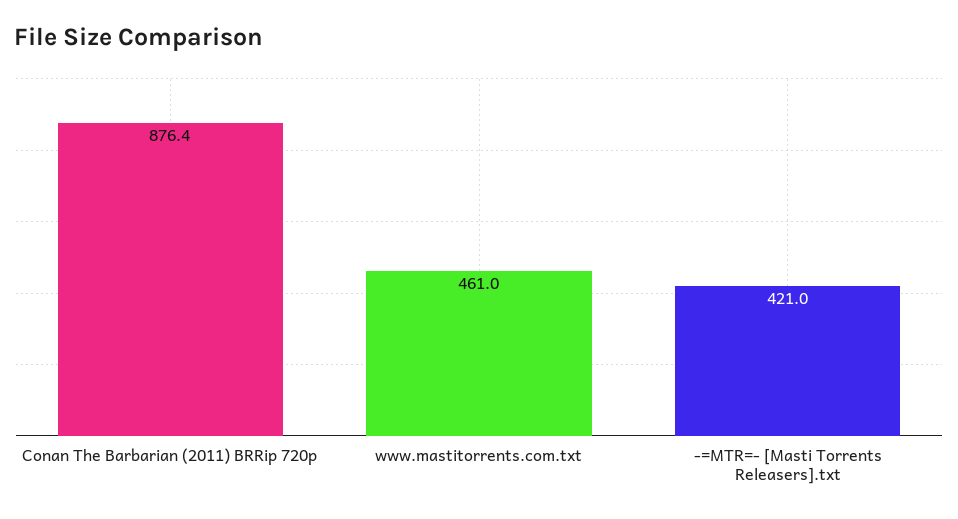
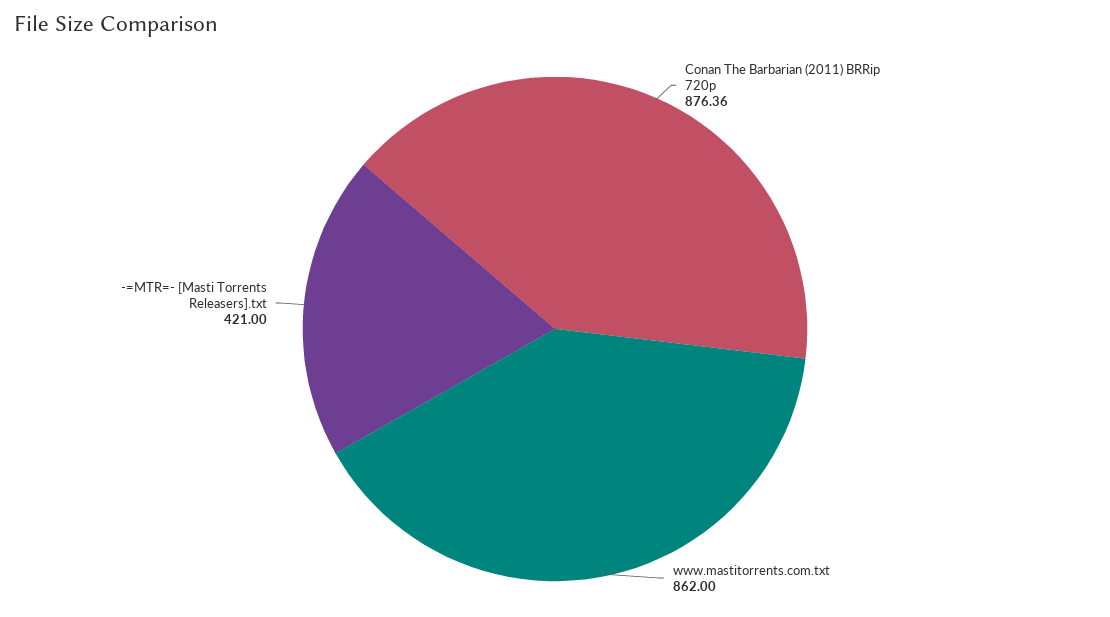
www.mastitorrents.com.txt: 461 -> 862

